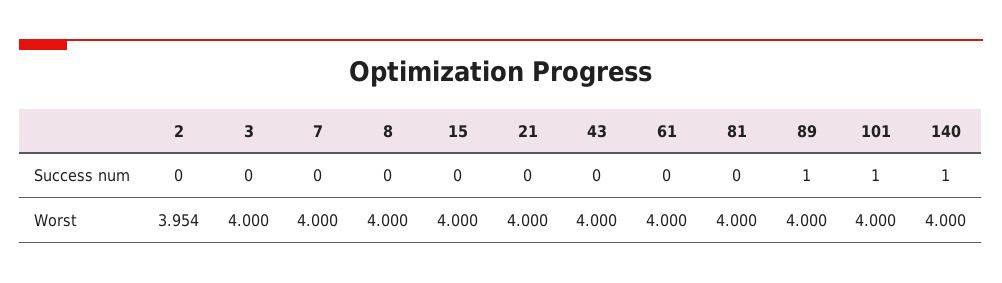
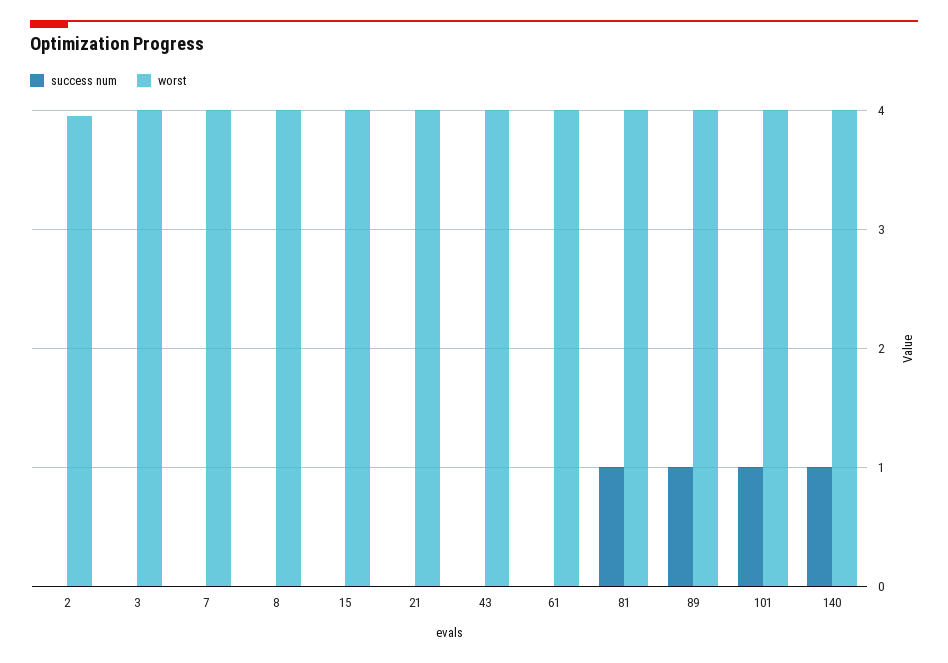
Success num, 81: 0 -> 1

